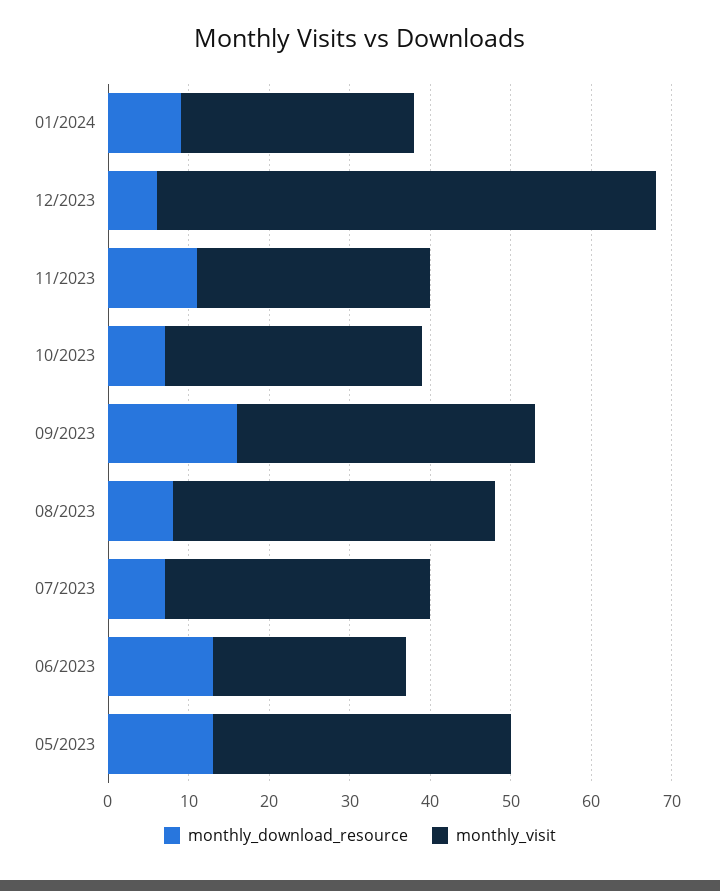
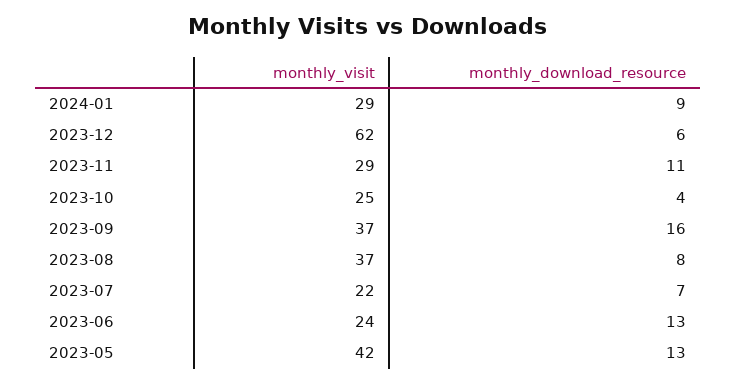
monthly_download_resource, 10/2023: 7 -> 4
monthly_visit, 10/2023: 32 -> 25
monthly_visit, 08/2023: 40 -> 37
monthly_visit, 07/2023: 33 -> 22
monthly_visit, 05/2023: 37 -> 42

